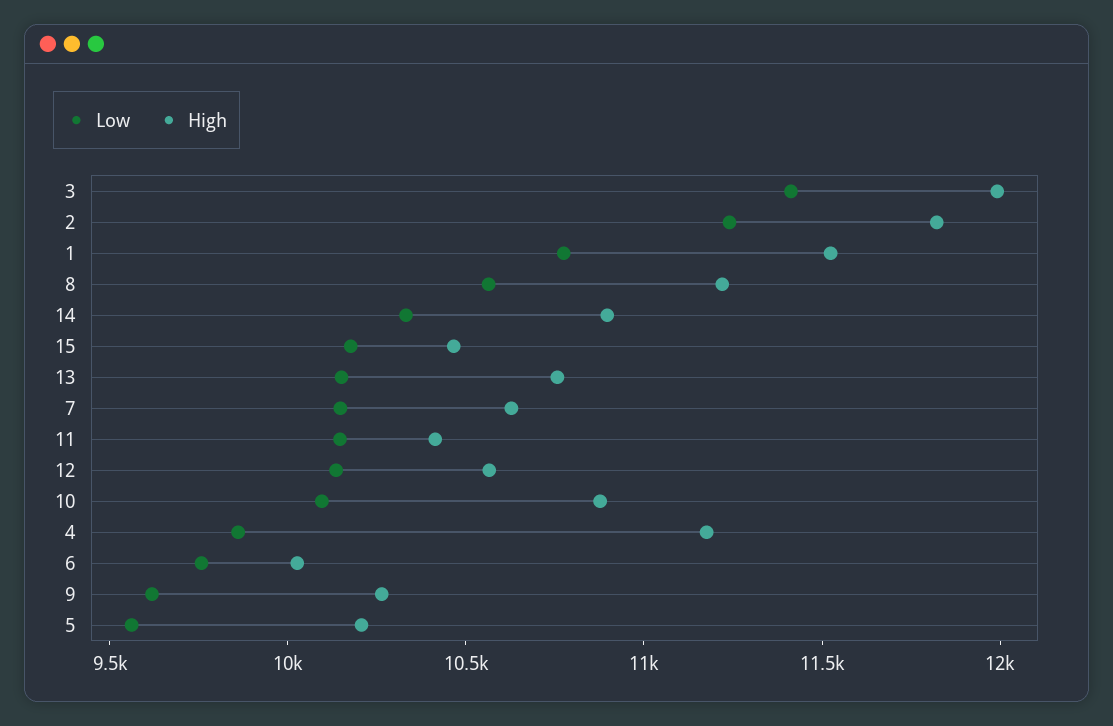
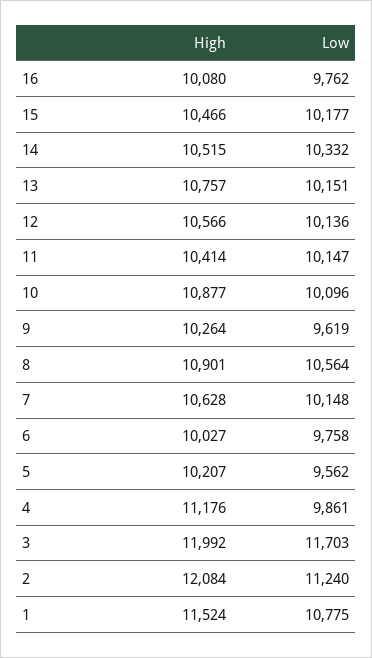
Low, 3: 11400 -> 11703
High, 2: 11800 -> 12084
High, 8: 11200 -> 10901
High, 14: 10900 -> 10515
High, 16: none -> 10080
Low, 16: none -> 9762

